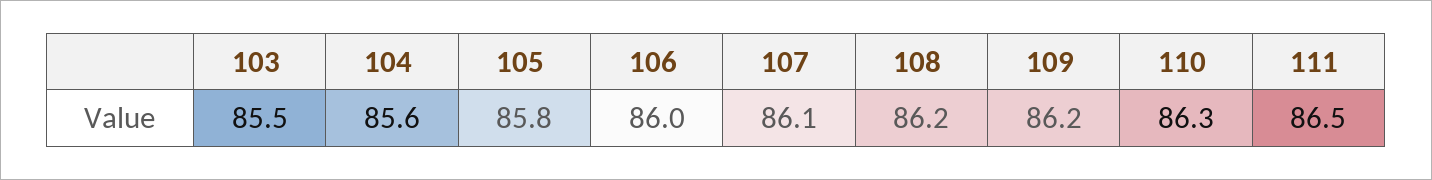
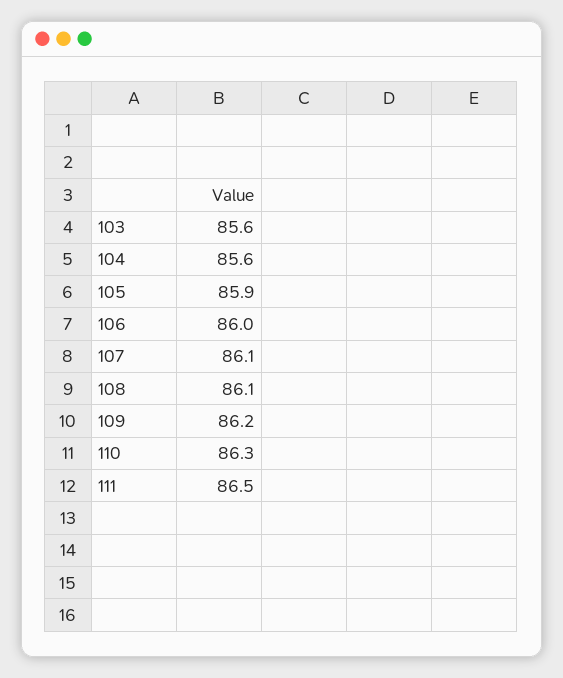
103: 85.5 -> 85.6
105: 85.8 -> 85.9
108: 86.2 -> 86.1

